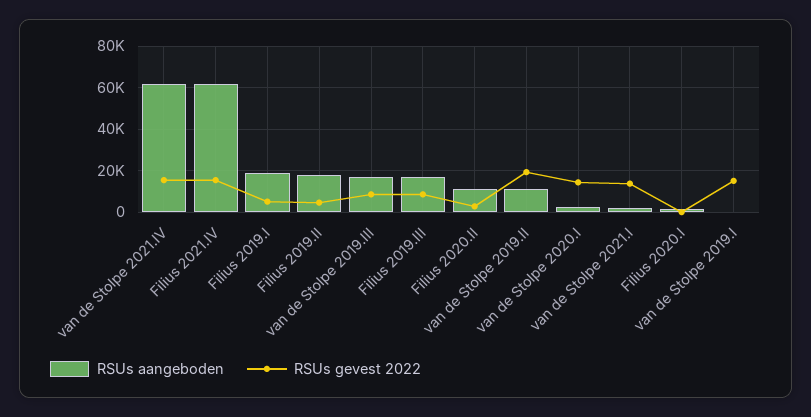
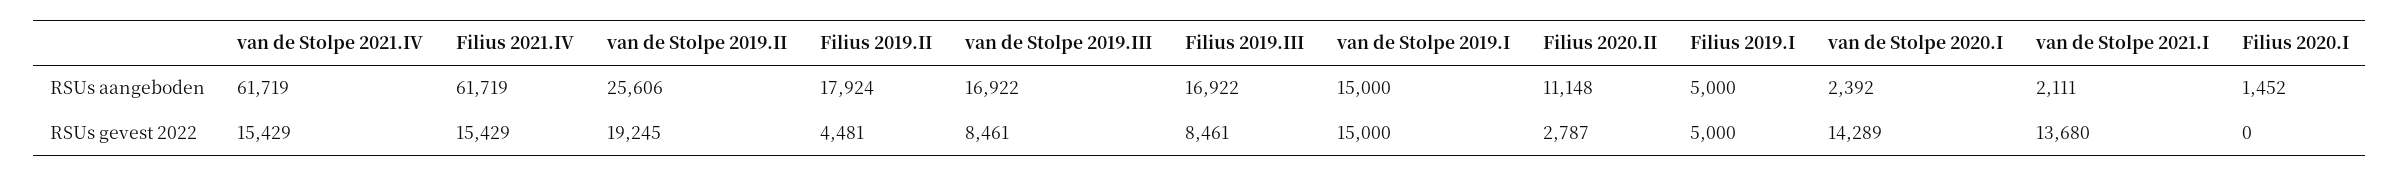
RSUs aangeboden, Filius 2019.I: 20000 -> 5000
RSUs aangeboden, van de Stolpe 2019.II: 10000 -> 25606
RSUs aangeboden, van de Stolpe 2019.I: 0 -> 15000

